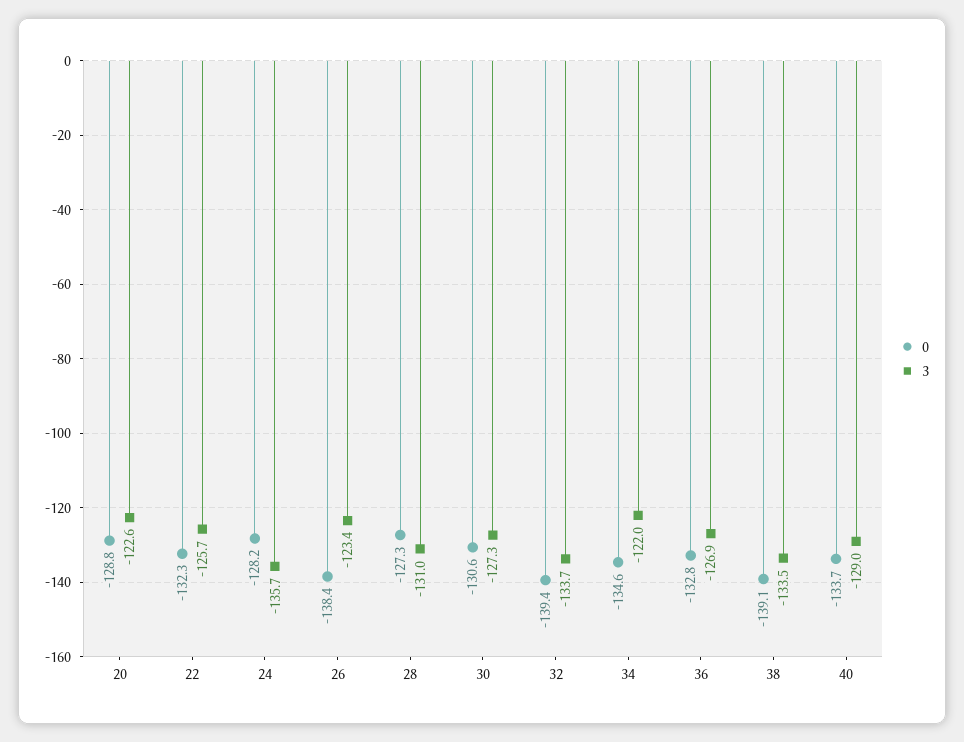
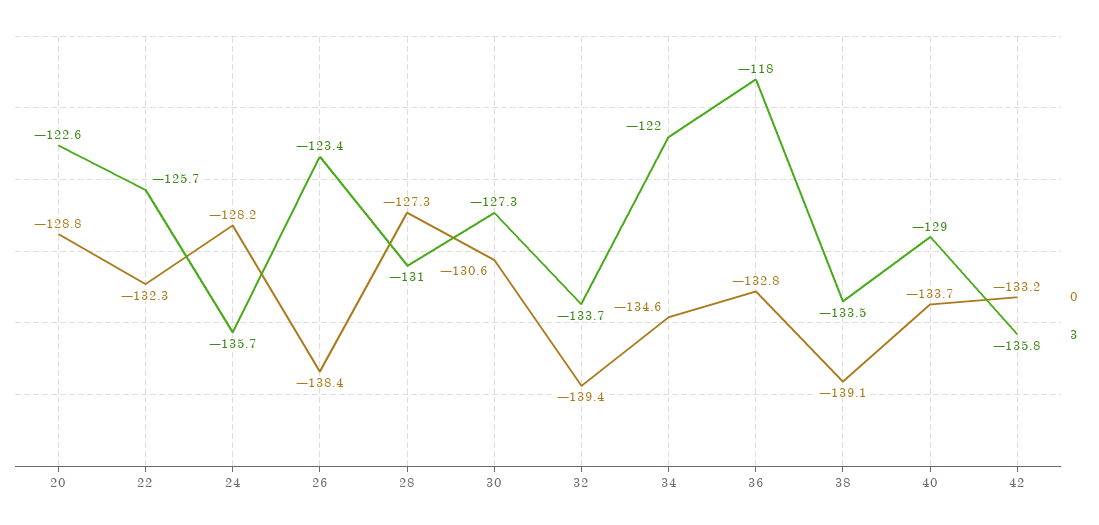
3, 36: -126.9 -> -118
0, 42: none -> -133.2
3, 42: none -> -135.8

